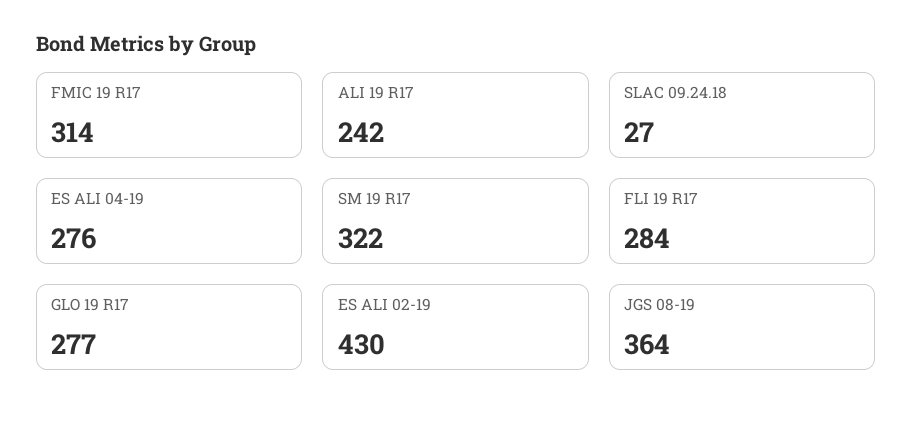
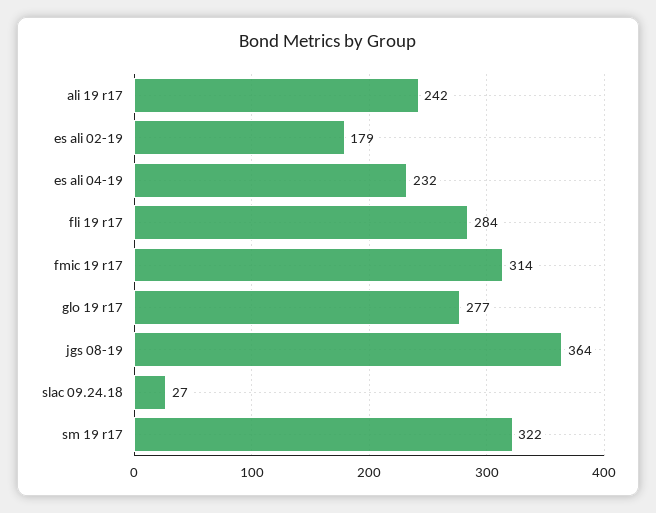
ES ALI 04-19: 276 -> 232
ES ALI 02-19: 430 -> 179

